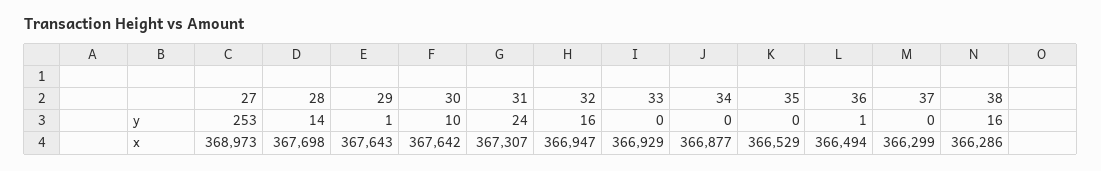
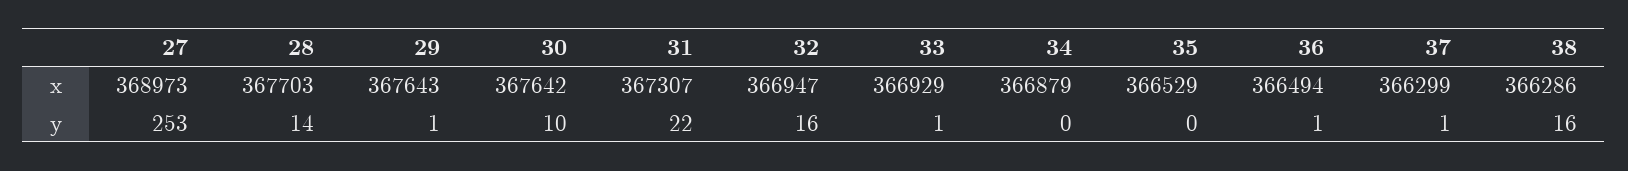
31, y: 24 -> 22
33, y: 0 -> 1
37, y: 0 -> 1
28, x: 367698 -> 367703
34, x: 366877 -> 366879

